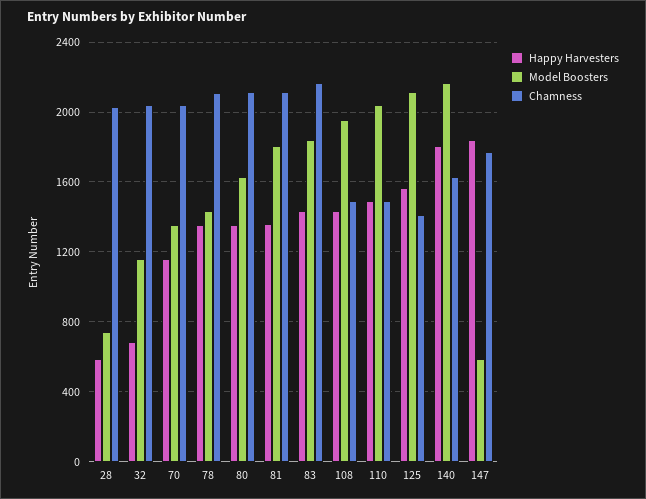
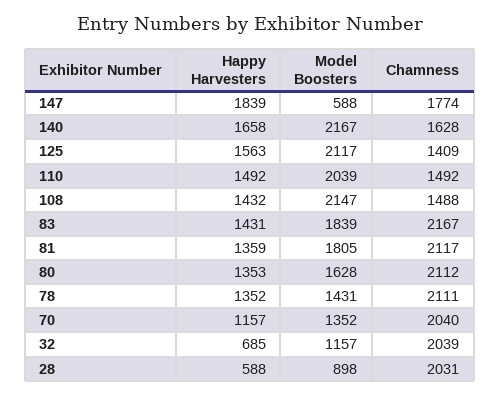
Model Boosters, 28: 750 -> 898
Model Boosters, 108: 1950 -> 2147
Happy Harvesters, 140: 1800 -> 1658

